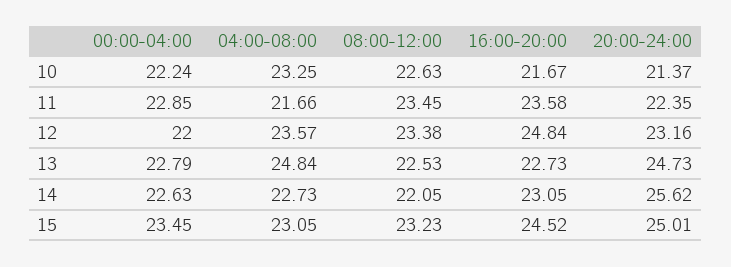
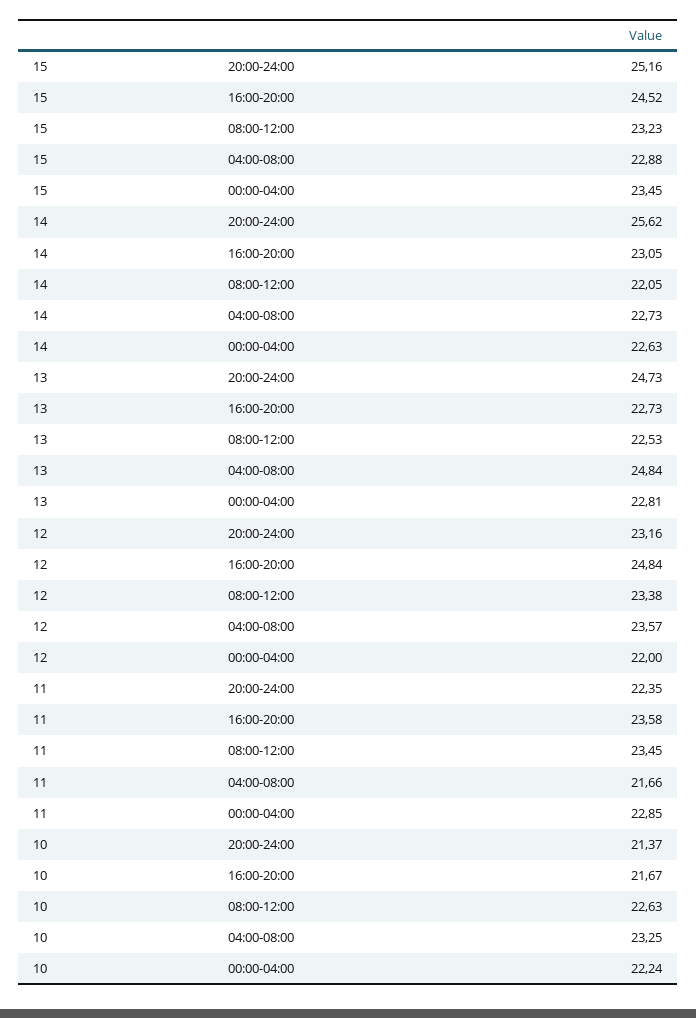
00:00-04:00, 13: 22.79 -> 22.81
04:00-08:00, 15: 23.05 -> 22.88
20:00-24:00, 15: 25.01 -> 25.16

